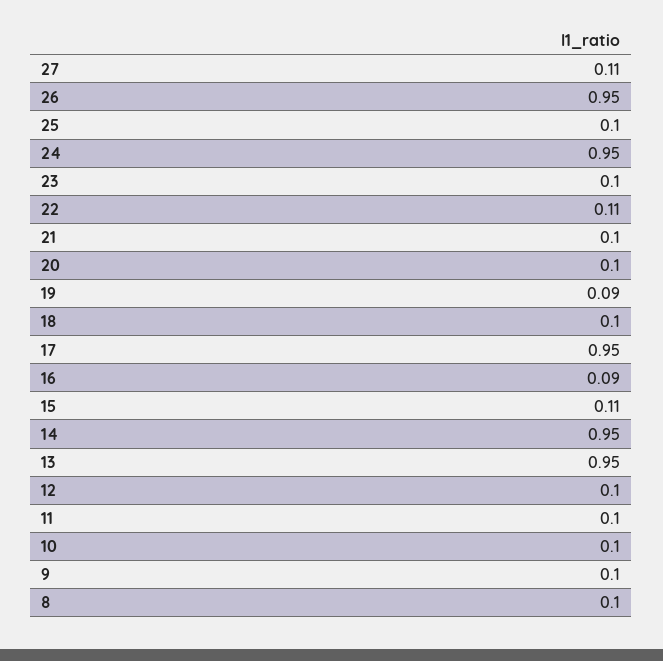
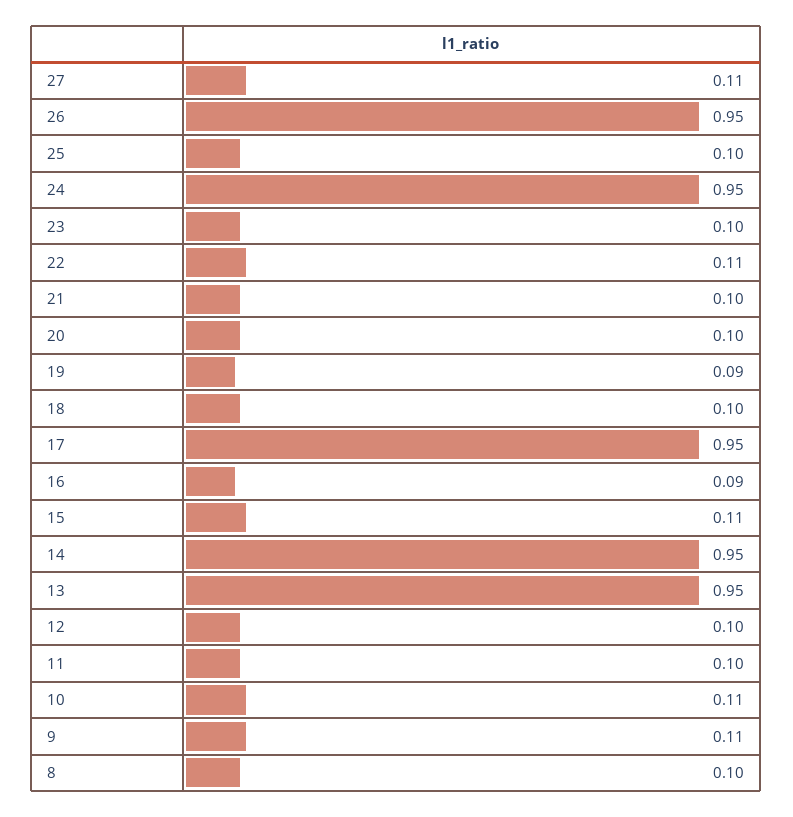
10: 0.1 -> 0.11
9: 0.1 -> 0.11

